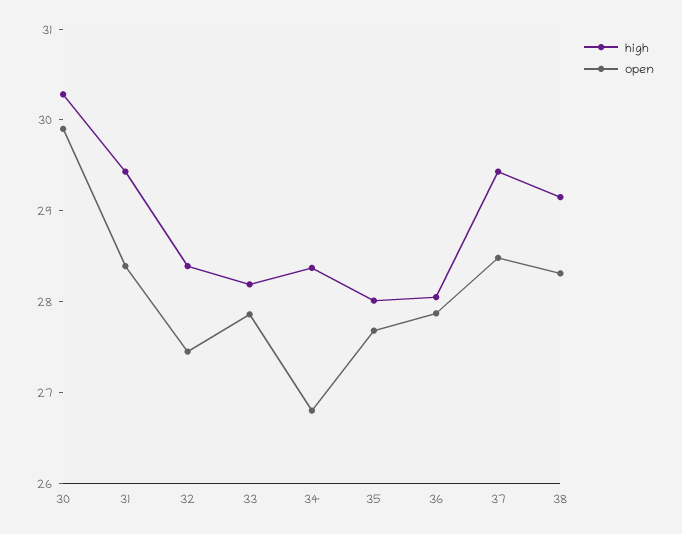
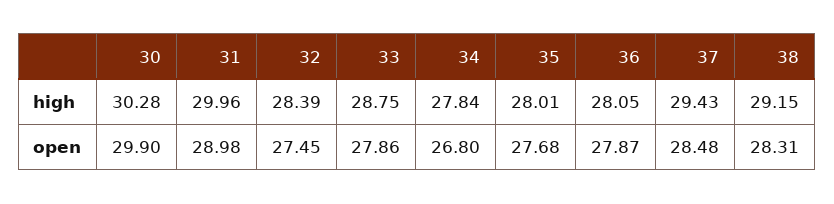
high, 31: 29.4 -> 29.96
open, 31: 28.4 -> 28.98
high, 33: 28.2 -> 28.75
high, 34: 28.4 -> 27.84

